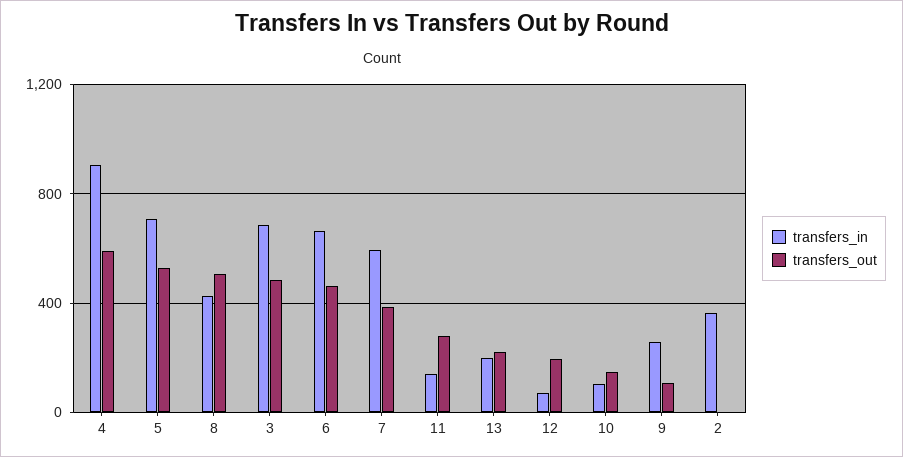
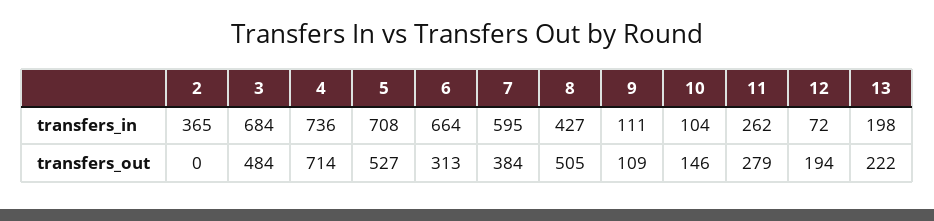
transfers_in, 4: 900 -> 736
transfers_out, 4: 600 -> 714
transfers_out, 6: 450 -> 313
transfers_in, 11: 150 -> 262
transfers_in, 9: 250 -> 111

